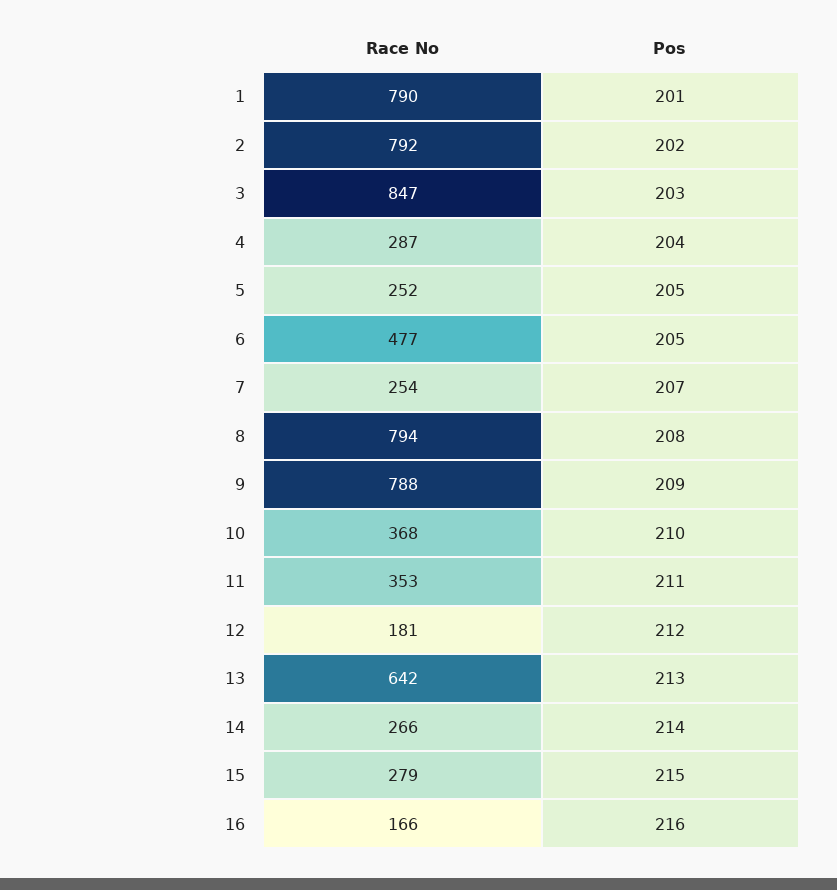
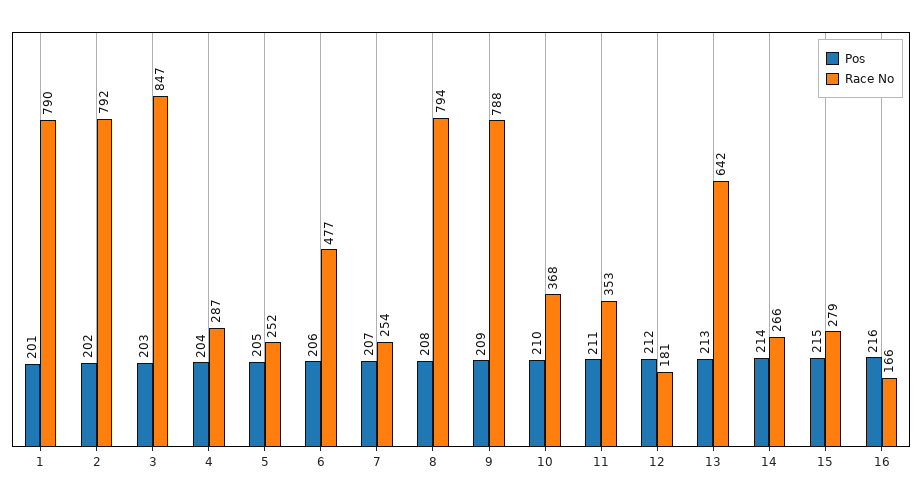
Pos, 6: 205 -> 206

